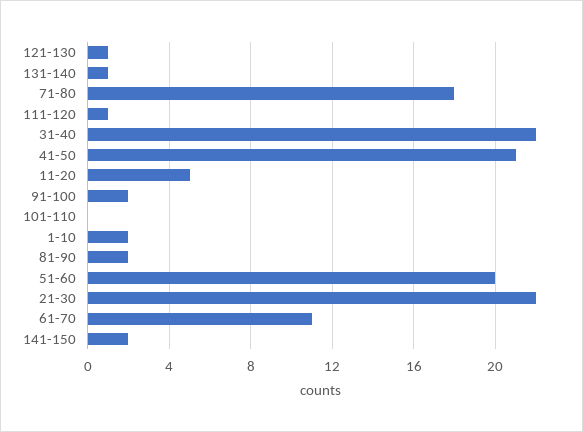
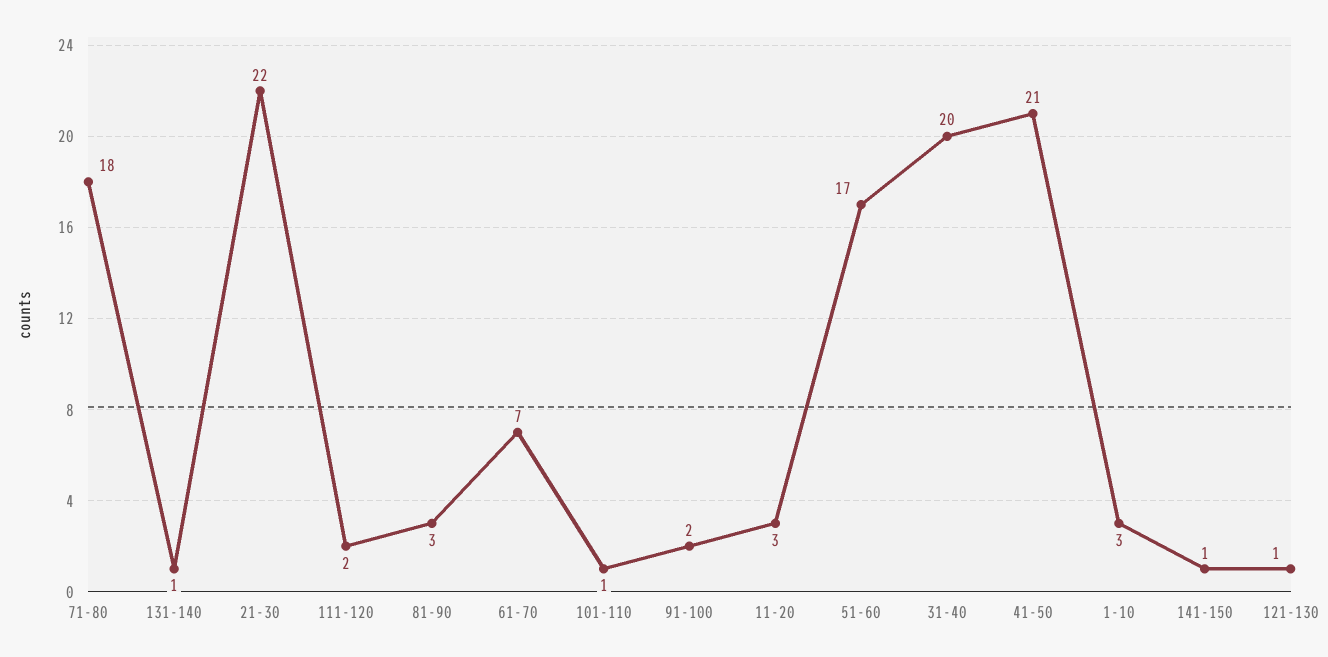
111-120: 1 -> 2
31-40: 22 -> 20
11-20: 5 -> 3
101-110: 0 -> 1
1-10: 2 -> 3
81-90: 2 -> 3
51-60: 20 -> 17
61-70: 11 -> 7
141-150: 2 -> 1

